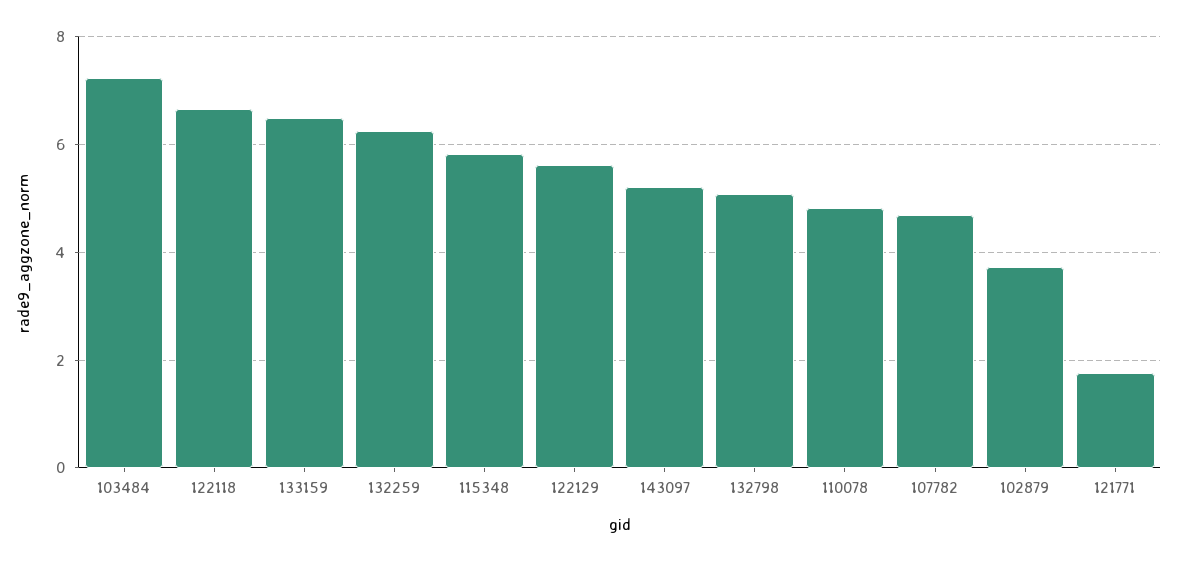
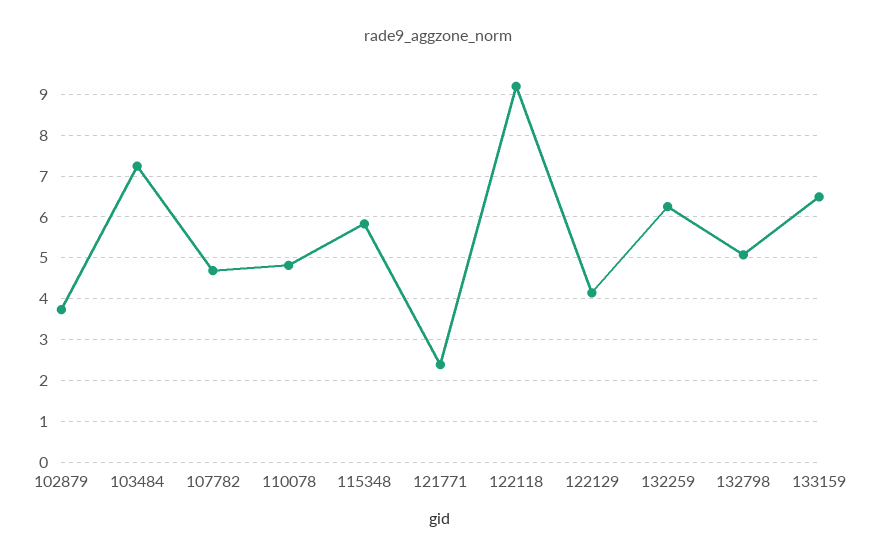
122118: 6.6 -> 9.2
122129: 5.6 -> 4.2
143097: 5.2 -> none
121771: 1.8 -> 2.4

